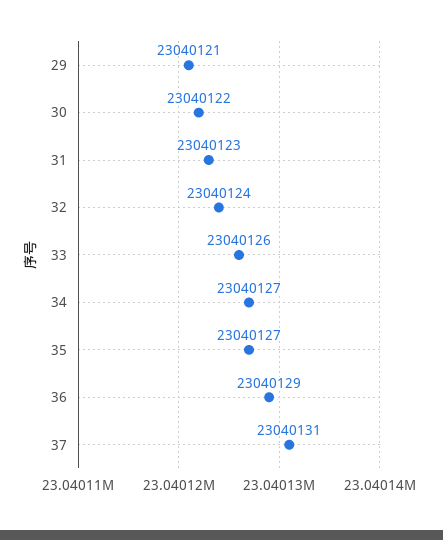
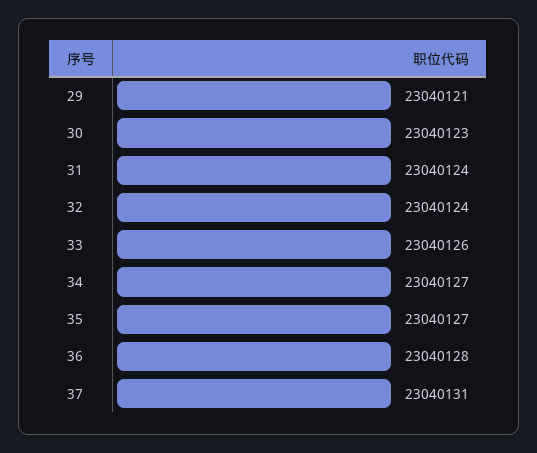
30: 23040122 -> 23040123
31: 23040123 -> 23040124
36: 23040129 -> 23040128

